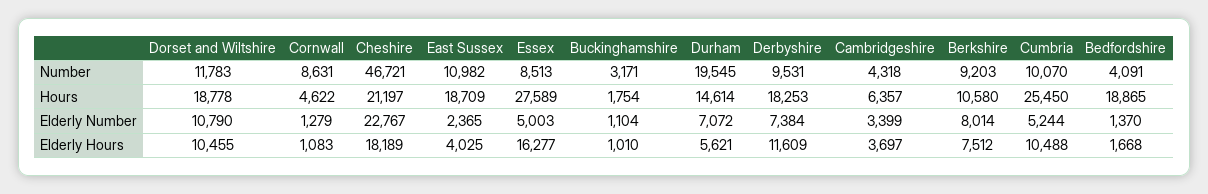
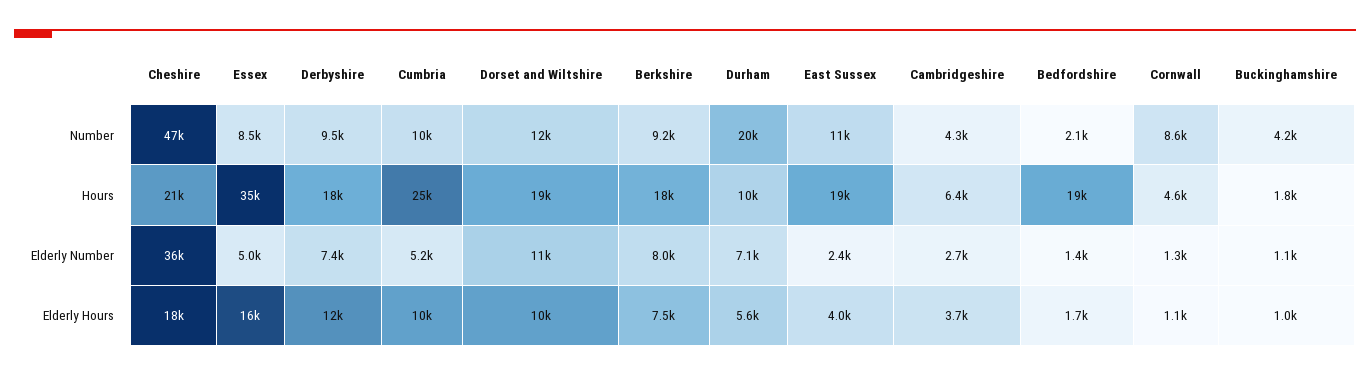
Buckinghamshire, Number: 3171 -> 4200
Bedfordshire, Number: 4091 -> 2100
Essex, Hours: 27589 -> 35000
Durham, Hours: 14614 -> 10000
Berkshire, Hours: 10580 -> 18000
Cheshire, Elderly Number: 22767 -> 36000
Cambridgeshire, Elderly Number: 3399 -> 2700

